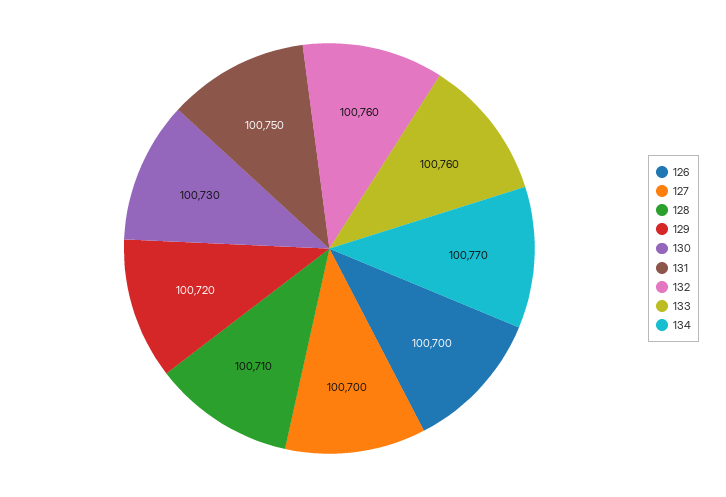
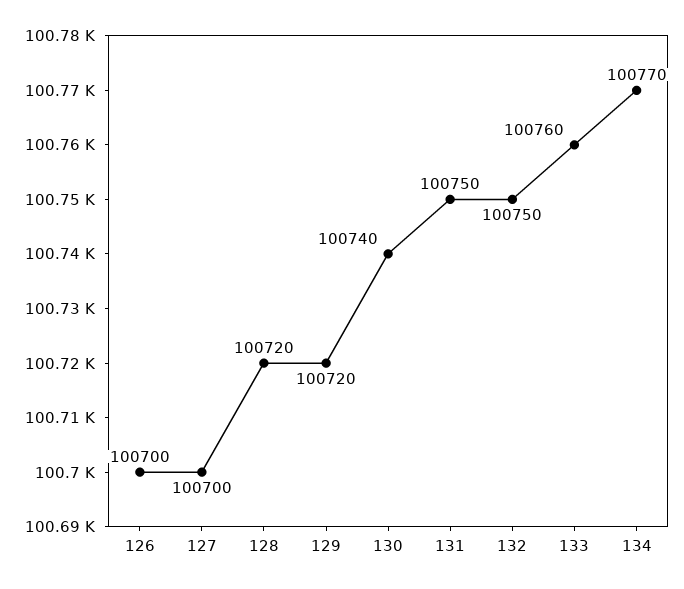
128: 100710 -> 100720
130: 100730 -> 100740
132: 100760 -> 100750

